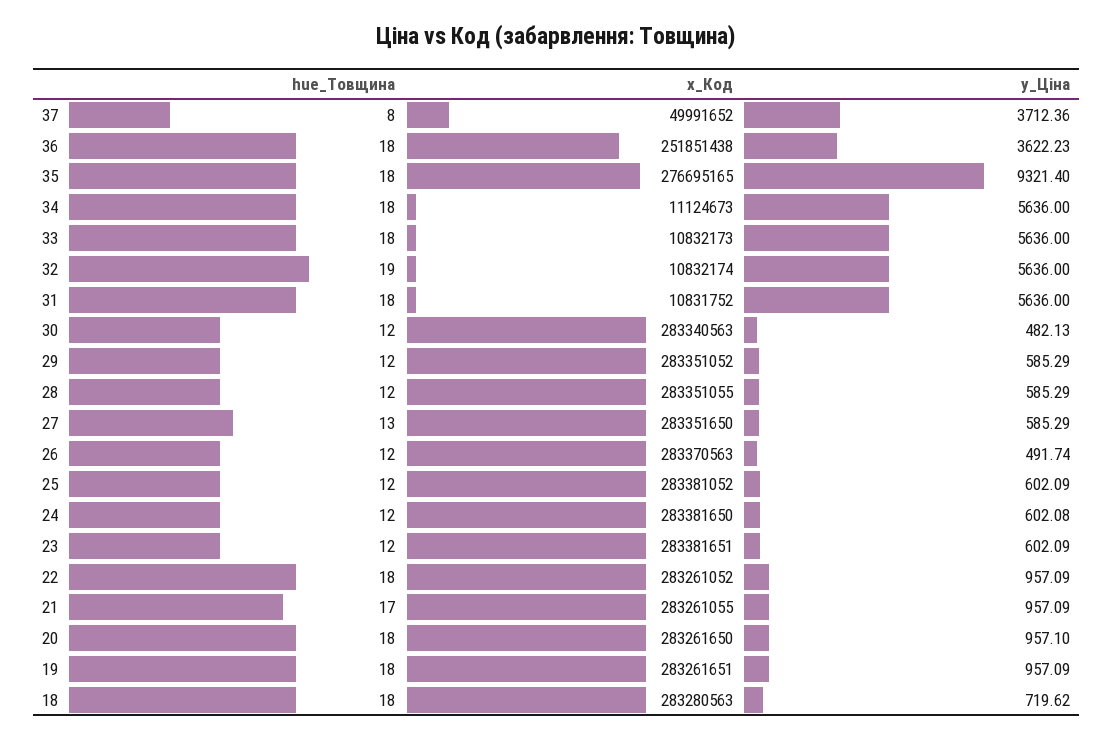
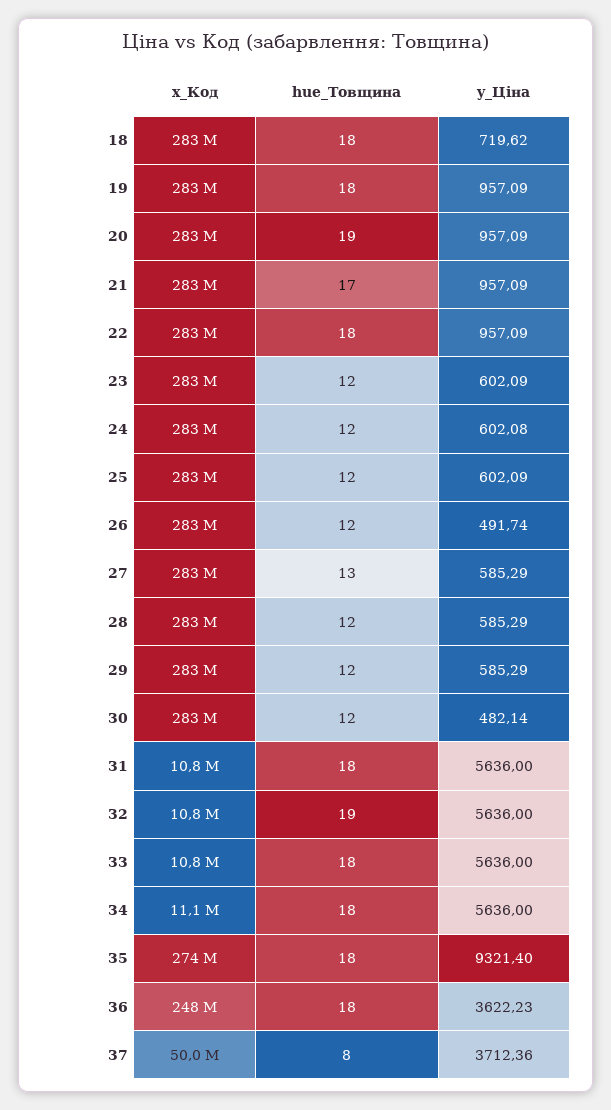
x_Код, 36: 251851438 -> 248000000
x_Код, 35: 276695165 -> 274000000
y_Ціна, 30: 482.13 -> 482.14
hue_Товщина, 20: 18 -> 19
y_Ціна, 20: 957.1 -> 957.09

